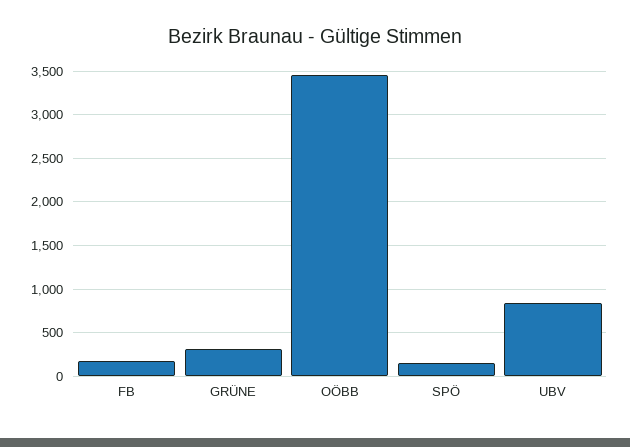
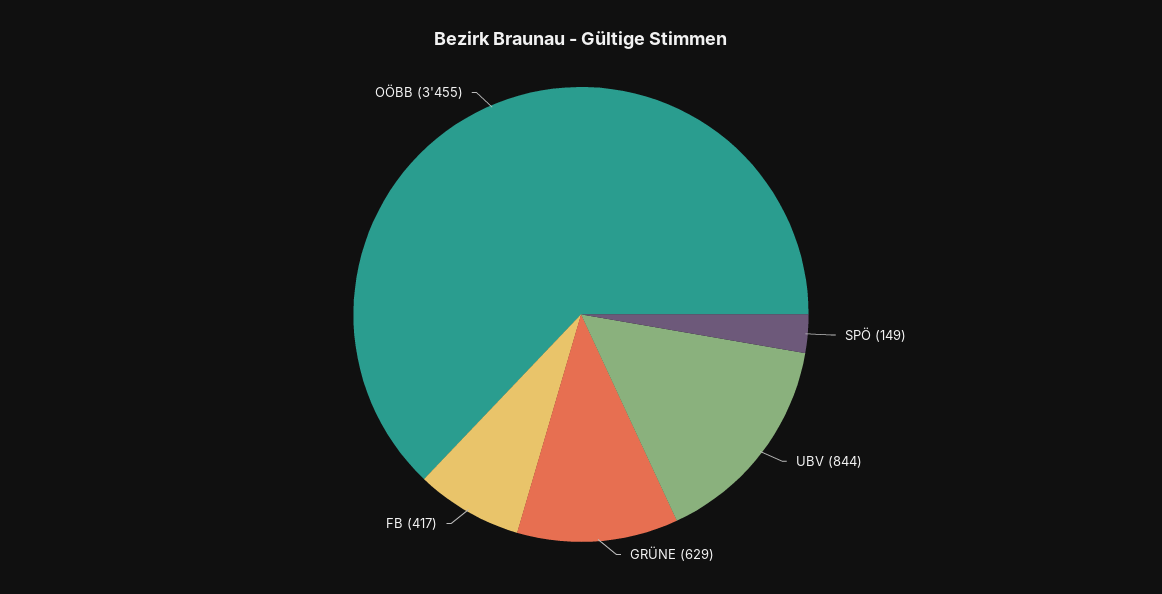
FB: 200 -> 417
GRÜNE: 300 -> 629

